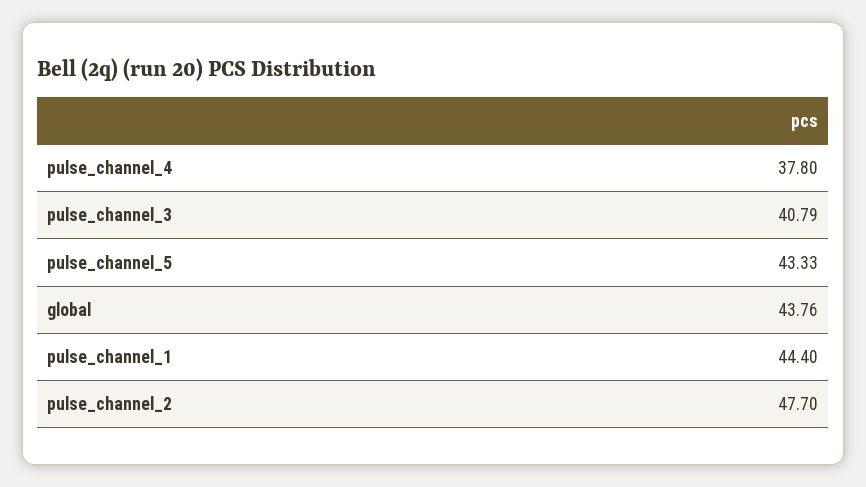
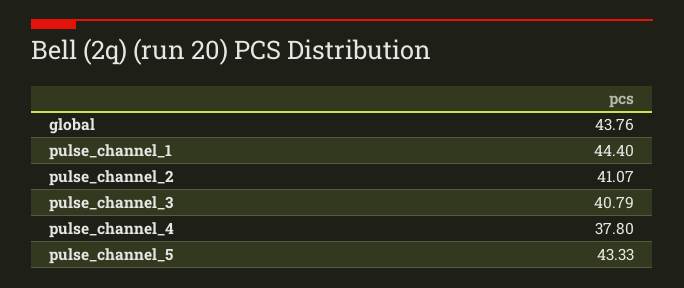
pulse_channel_2: 47.7 -> 41.07

